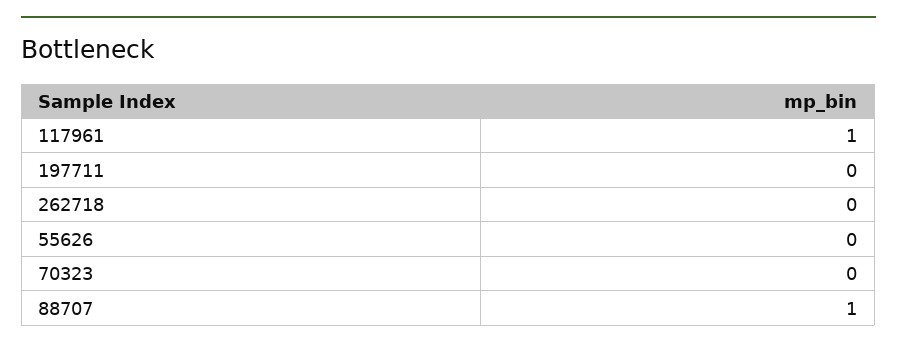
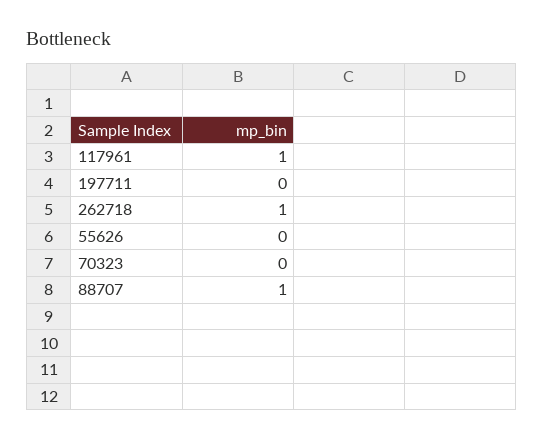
262718: 0 -> 1

